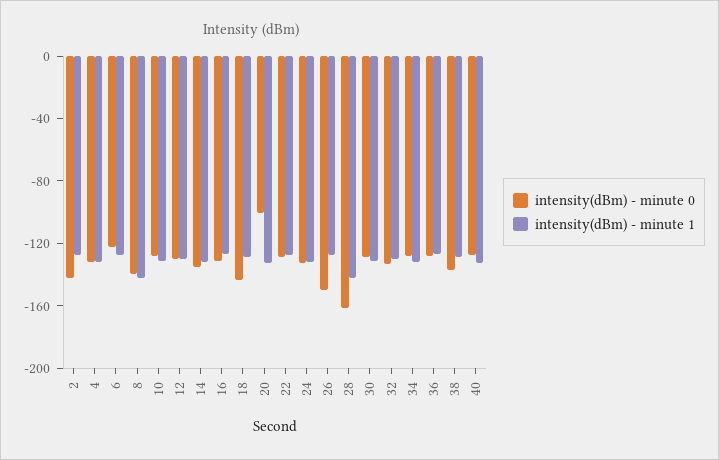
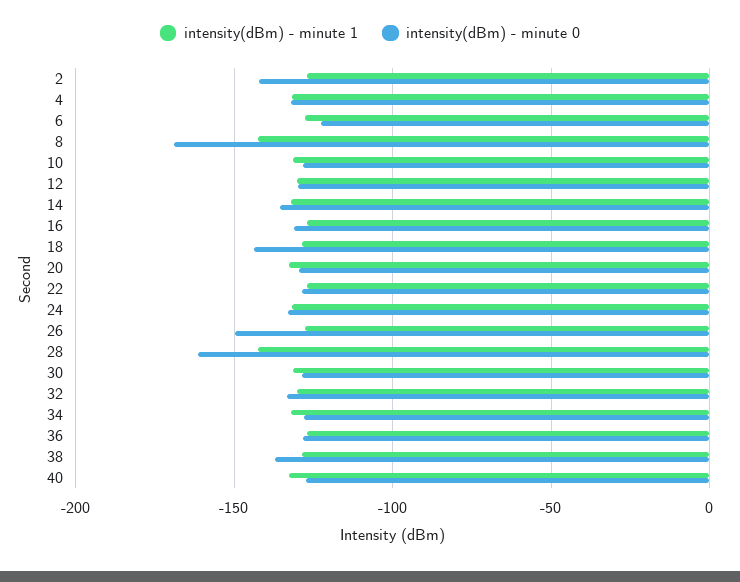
intensity(dBm) - minute 0, 8: -140 -> -170
intensity(dBm) - minute 0, 20: -100 -> -130

